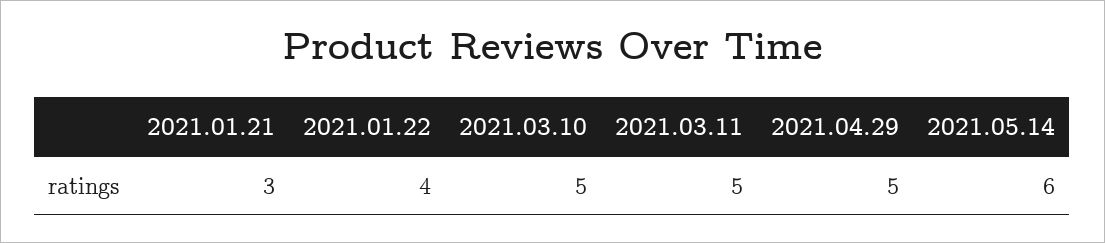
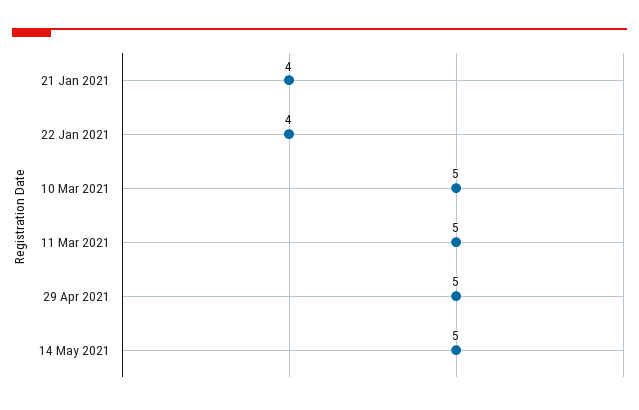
2021.01.21: 3 -> 4
2021.05.14: 6 -> 5

